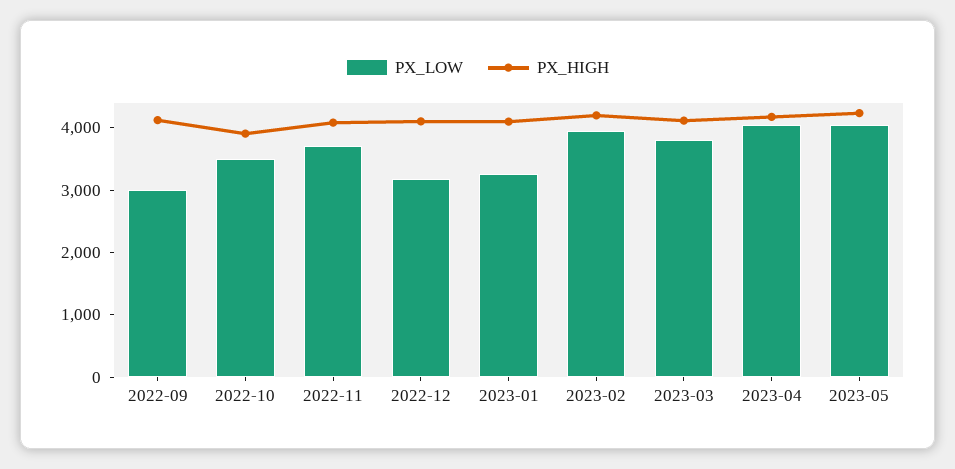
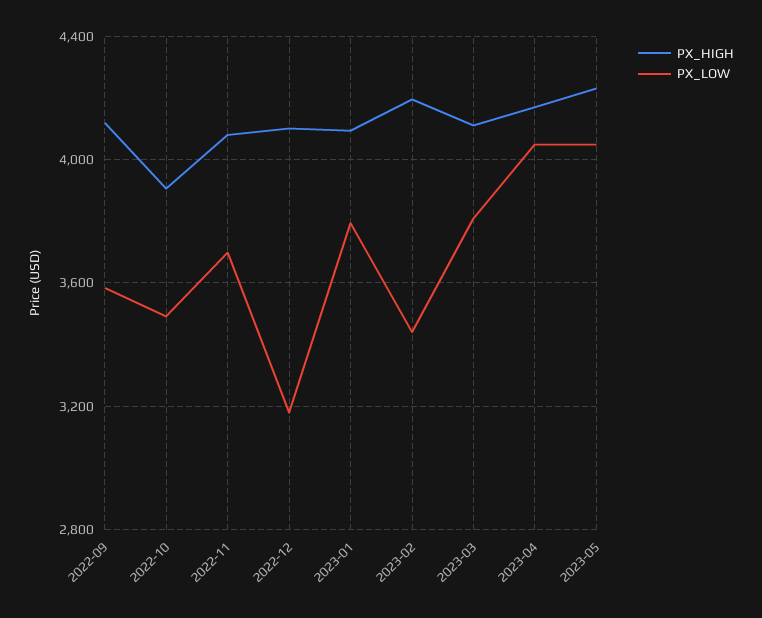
PX_LOW, 2022-09: 3000 -> 3600
PX_LOW, 2023-01: 3200 -> 3800
PX_LOW, 2023-02: 4000 -> 3450

